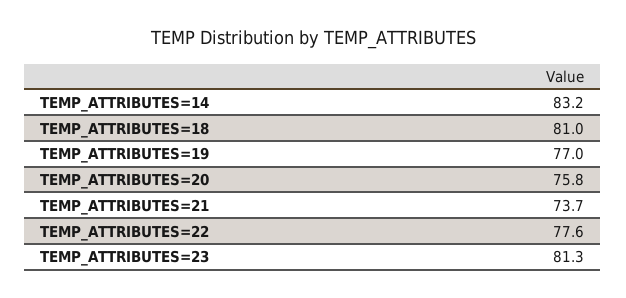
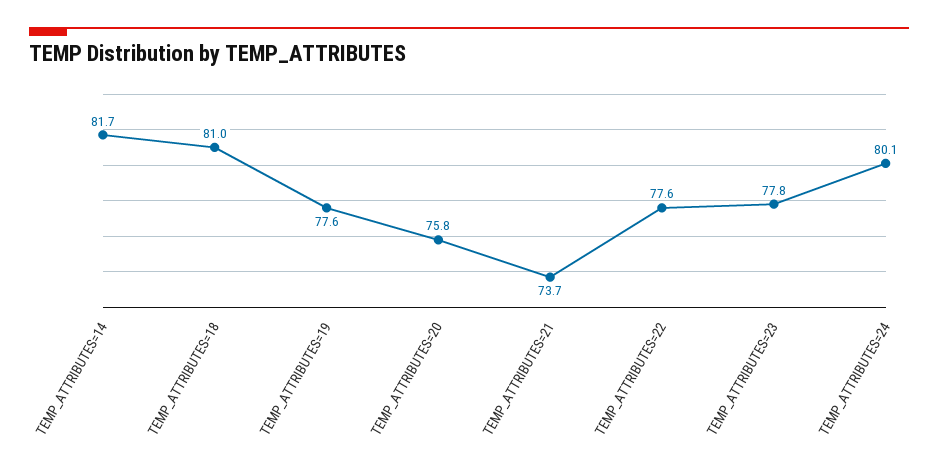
TEMP_ATTRIBUTES=14: 83.2 -> 81.7
TEMP_ATTRIBUTES=19: 77 -> 77.6
TEMP_ATTRIBUTES=23: 81.3 -> 77.8
TEMP_ATTRIBUTES=24: none -> 80.1

